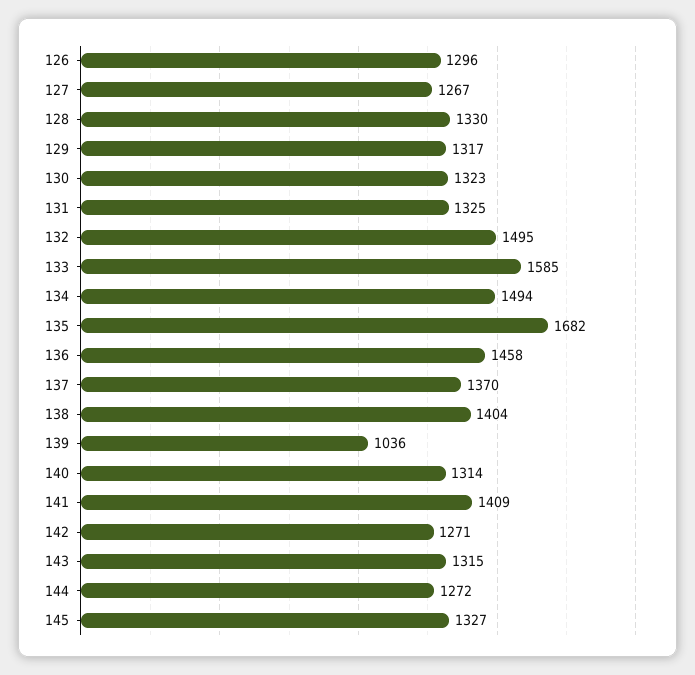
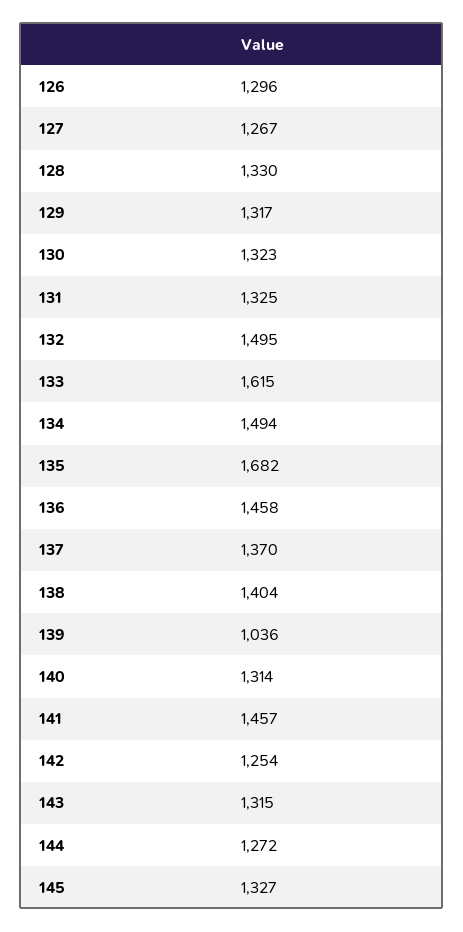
133: 1585 -> 1615
141: 1409 -> 1457
142: 1271 -> 1254

